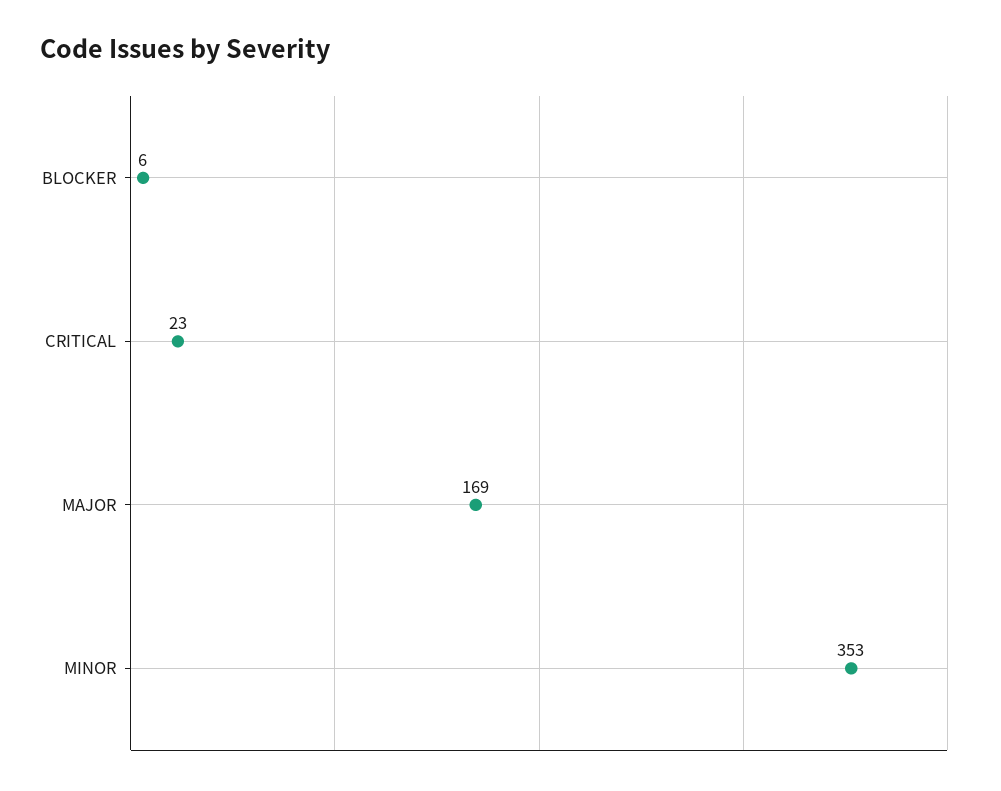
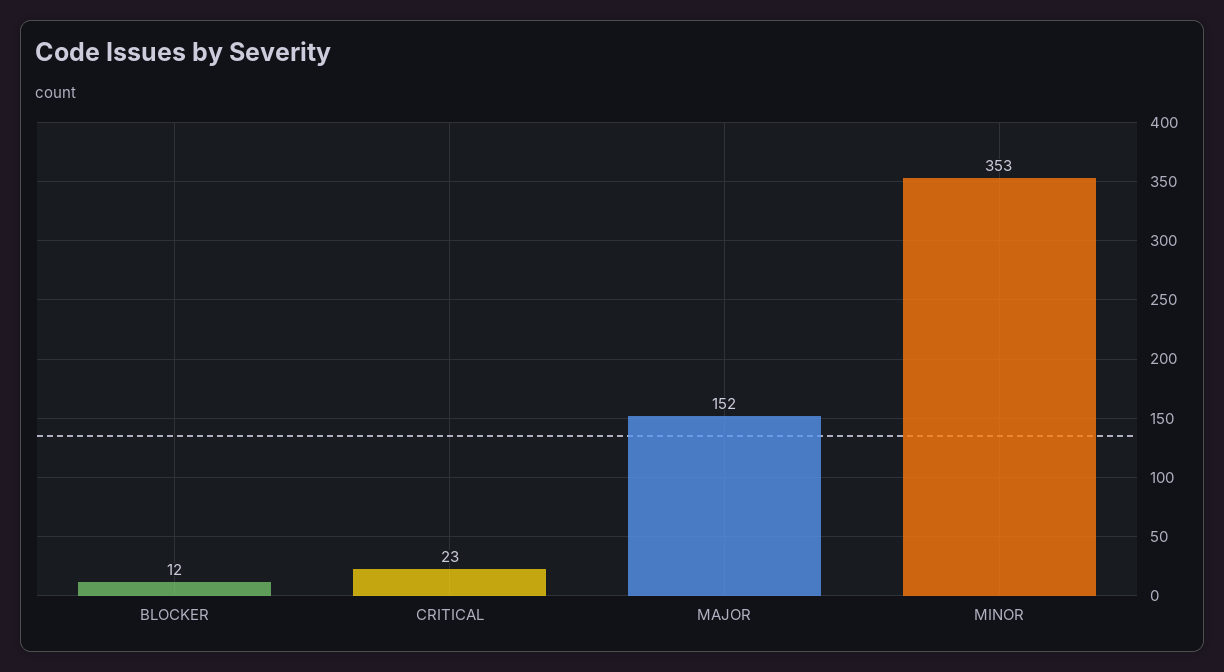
BLOCKER: 6 -> 12
MAJOR: 169 -> 152

